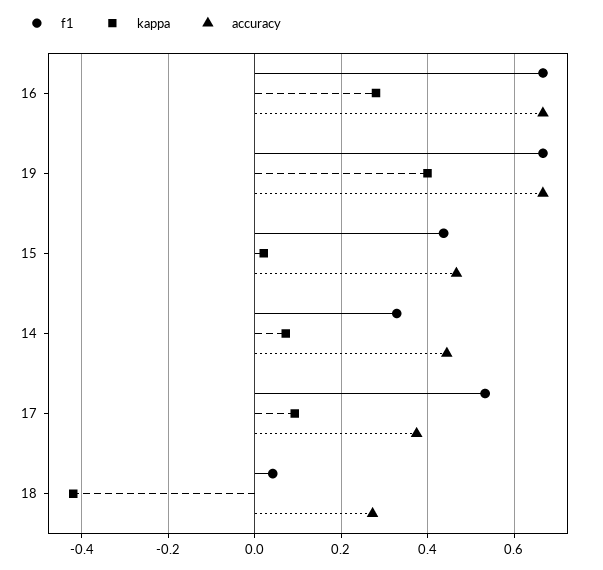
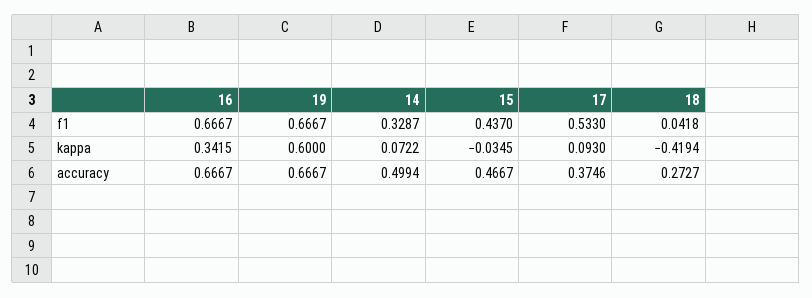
kappa, 16: 0.28 -> 0.3415
kappa, 19: 0.4 -> 0.6
kappa, 15: 0.02 -> -0.0345
accuracy, 14: 0.44 -> 0.4994

